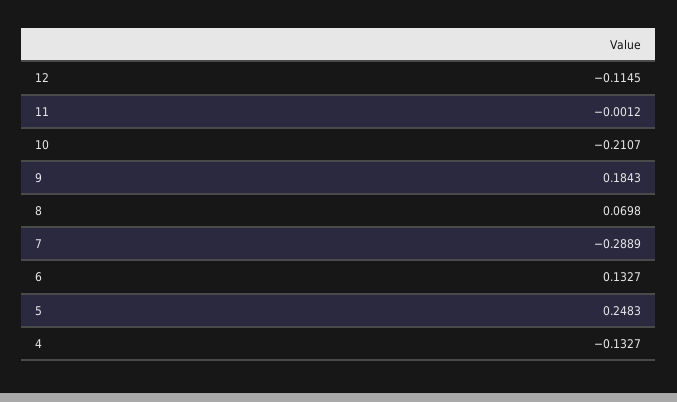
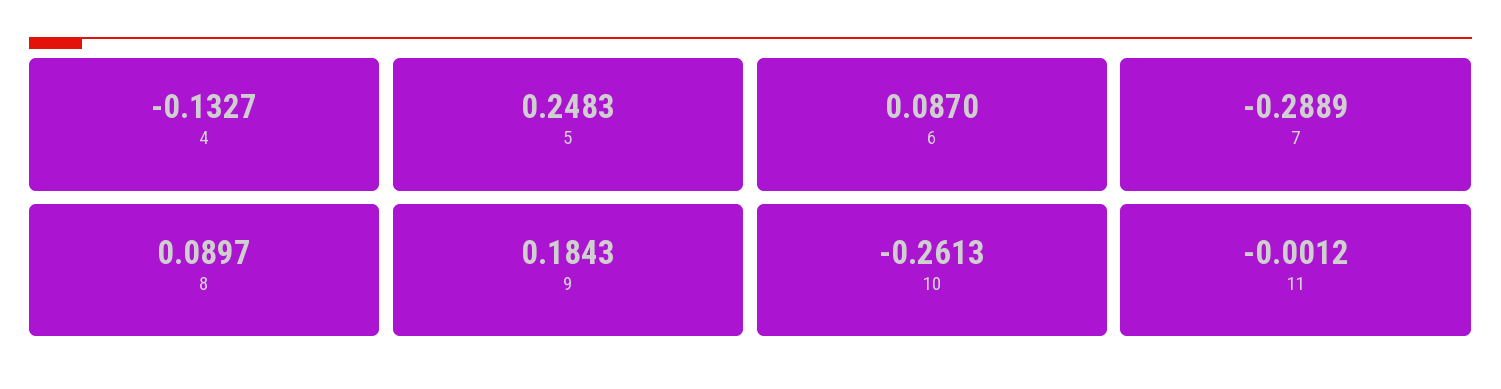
12: -0.1145 -> none
10: -0.2107 -> -0.2613
8: 0.0698 -> 0.0897
6: 0.1327 -> 0.087

